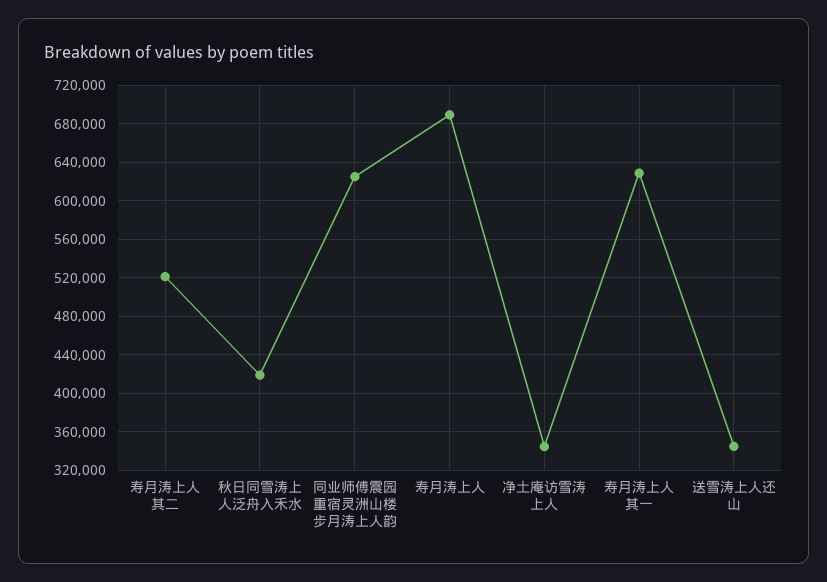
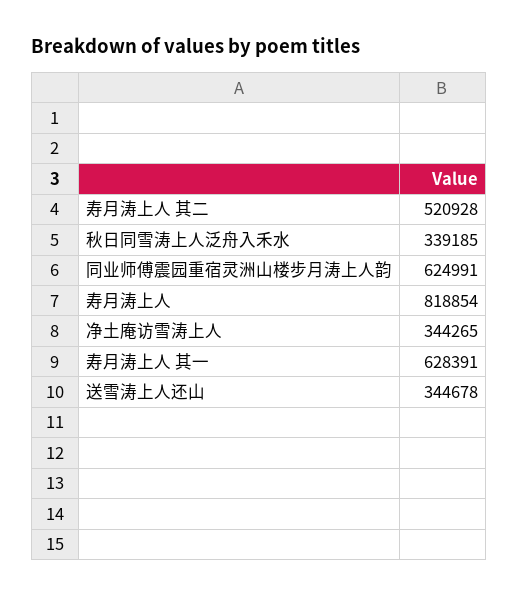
秋日同雪涛上人泛舟入禾水: 420000 -> 339185
寿月涛上人: 690000 -> 818854

